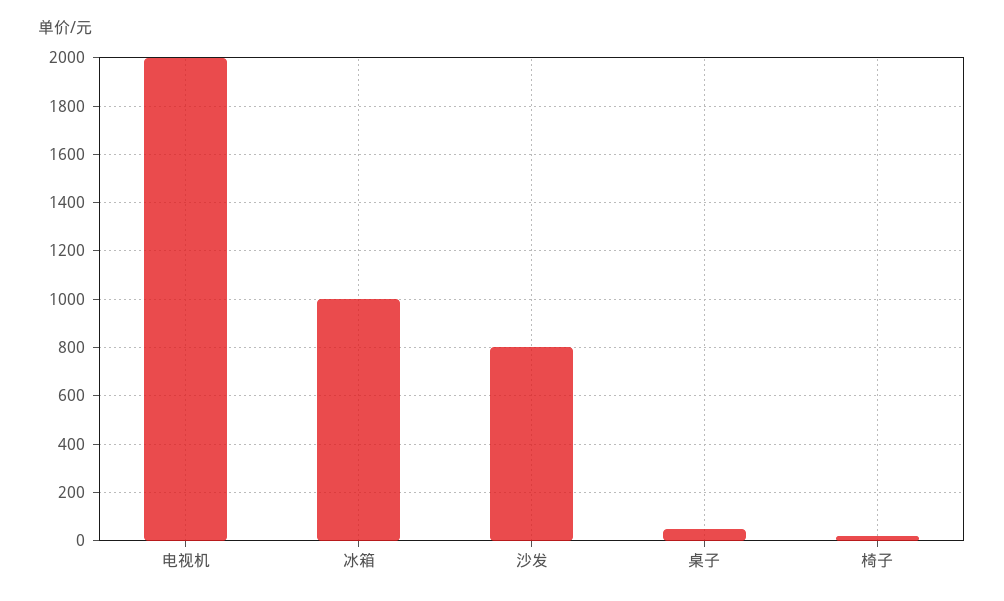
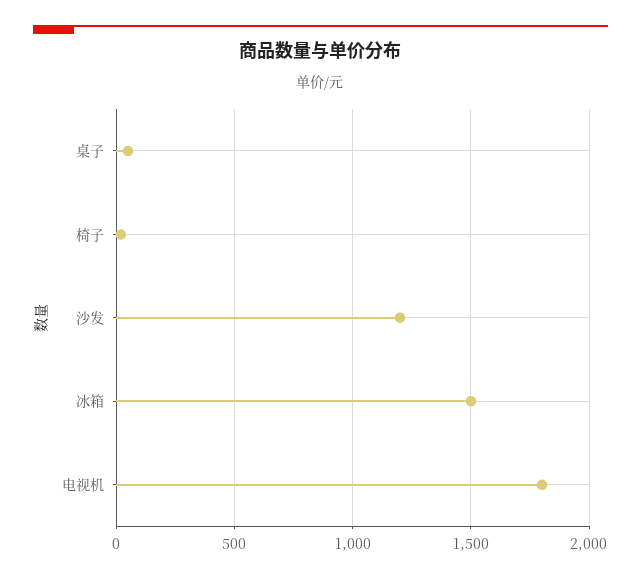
电视机: 2000 -> 1800
冰箱: 1000 -> 1500
沙发: 800 -> 1200

